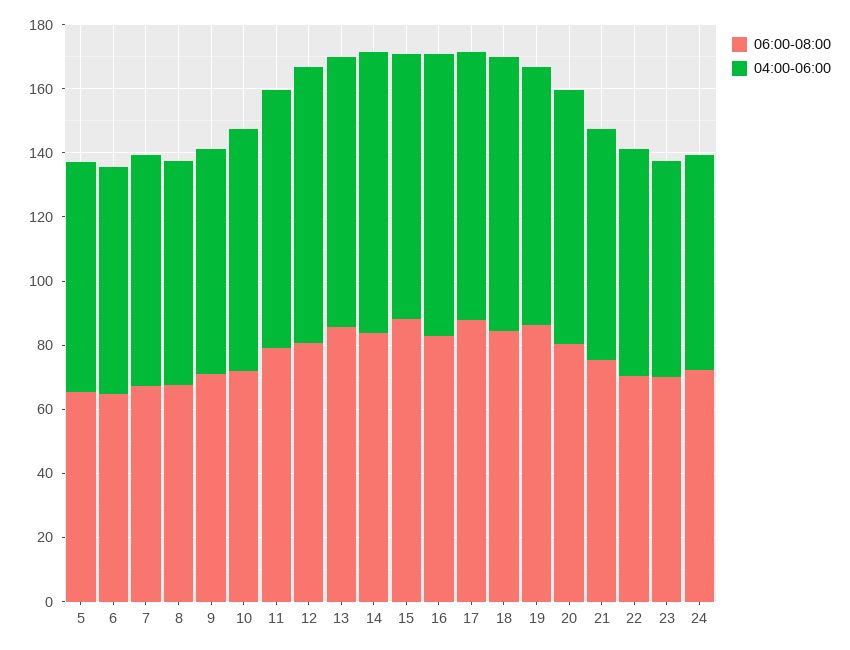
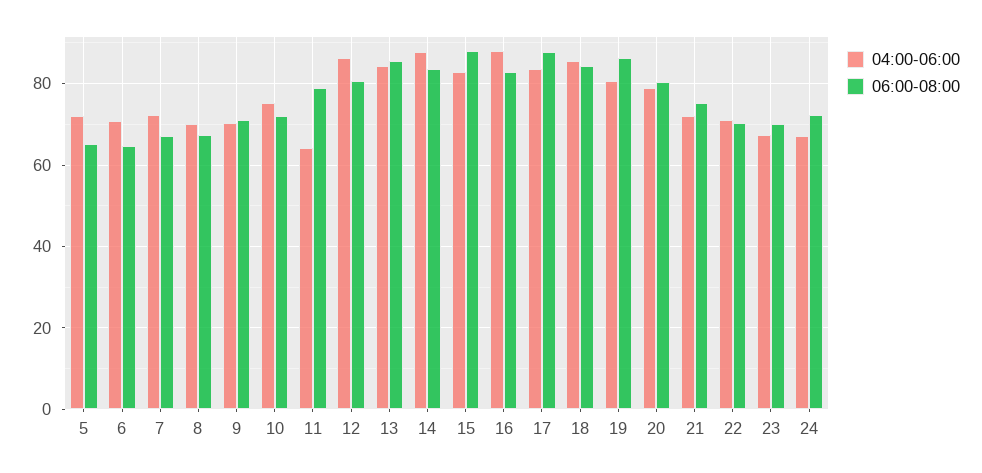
04:00-06:00, 11: 80 -> 64

